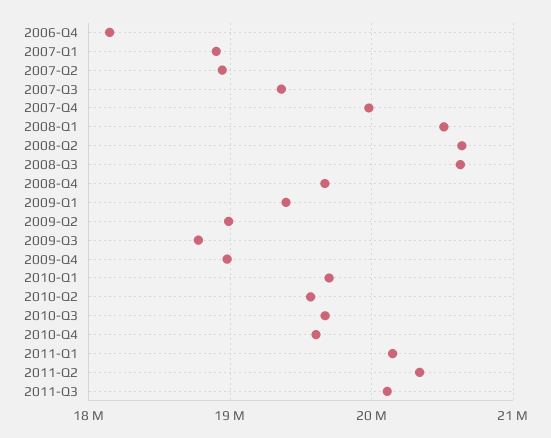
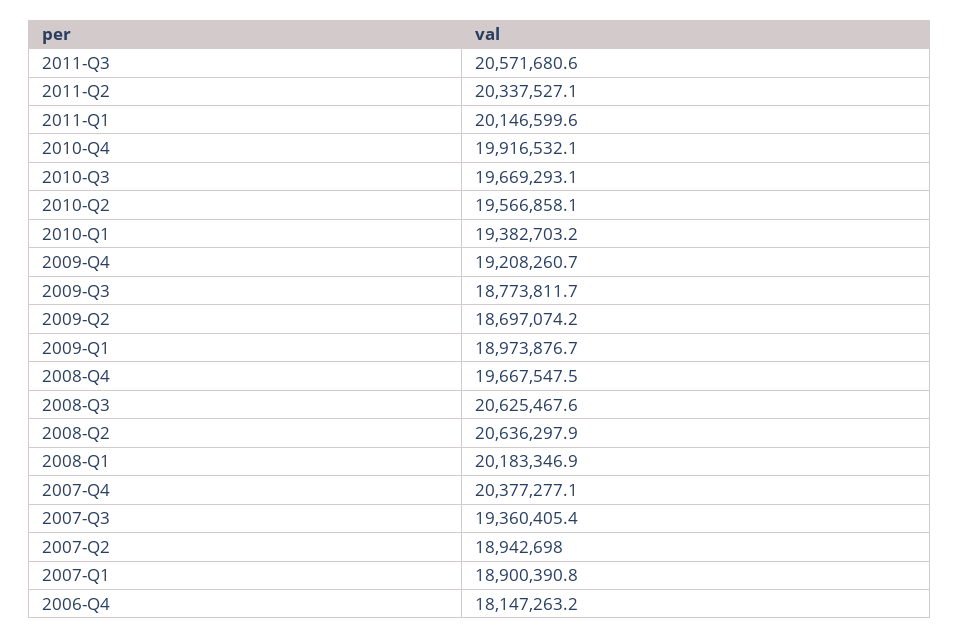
2007-Q4: 20000000 -> 20377277.1
2008-Q1: 20500000 -> 20183346.9
2009-Q1: 19400000 -> 18973876.7
2009-Q2: 19000000 -> 18697074.2
2009-Q4: 19000000 -> 19208260.7
2010-Q1: 19700000 -> 19382703.2
2010-Q4: 19600000 -> 19916532.1
2011-Q3: 20100000 -> 20571680.6

